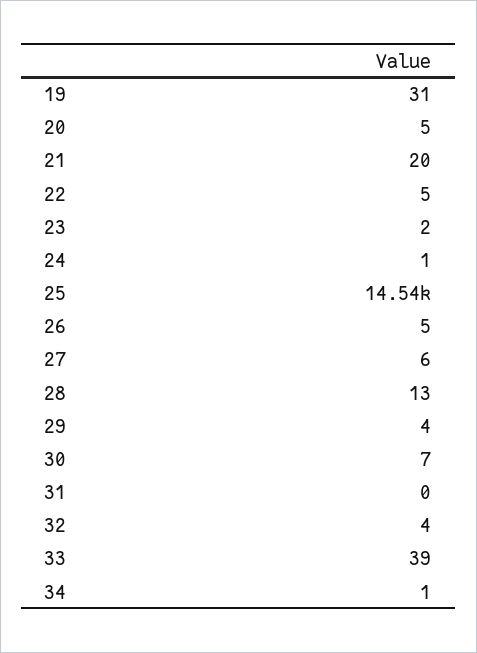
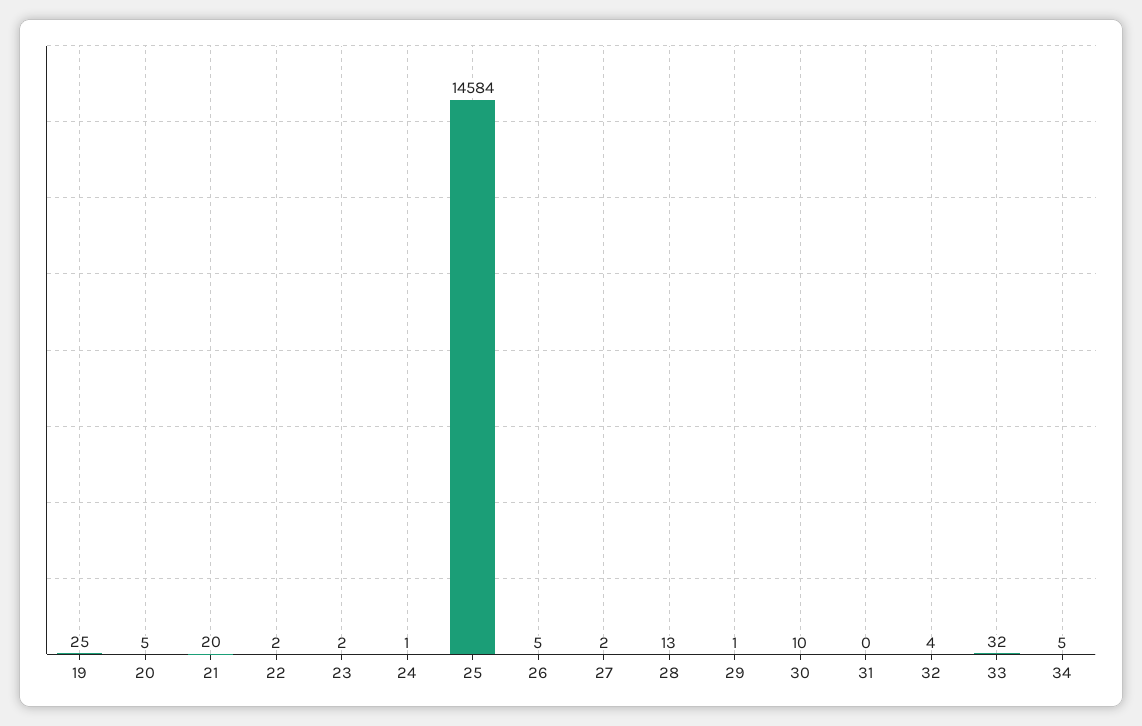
19: 31 -> 25
22: 5 -> 2
25: 14540 -> 14584
27: 6 -> 2
29: 4 -> 1
30: 7 -> 10
33: 39 -> 32
34: 1 -> 5

